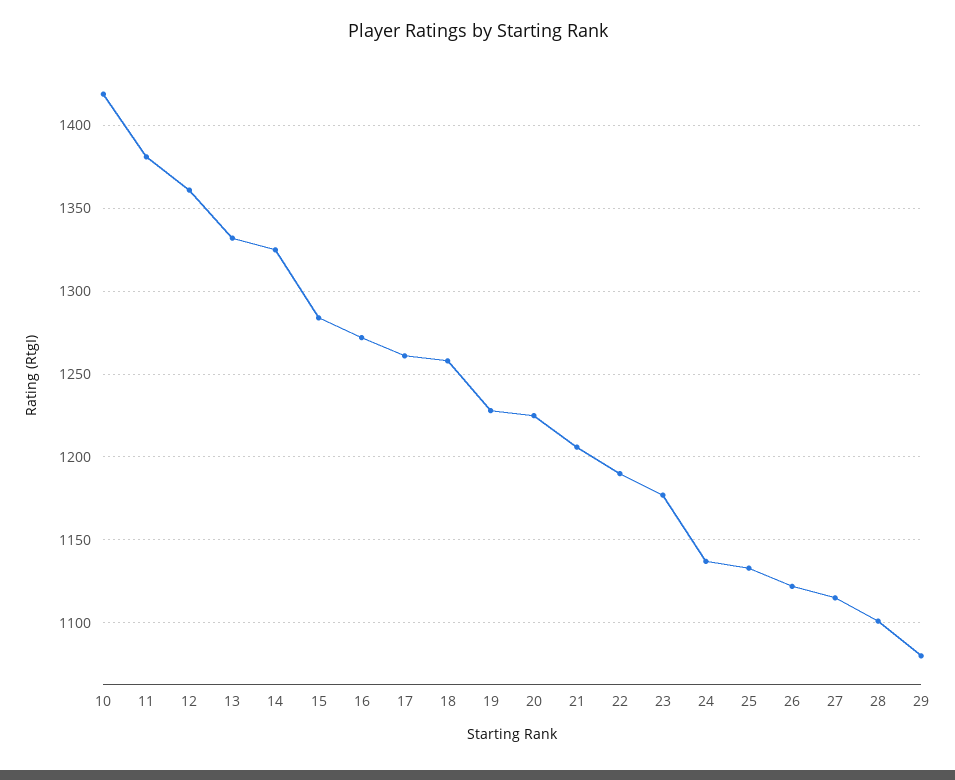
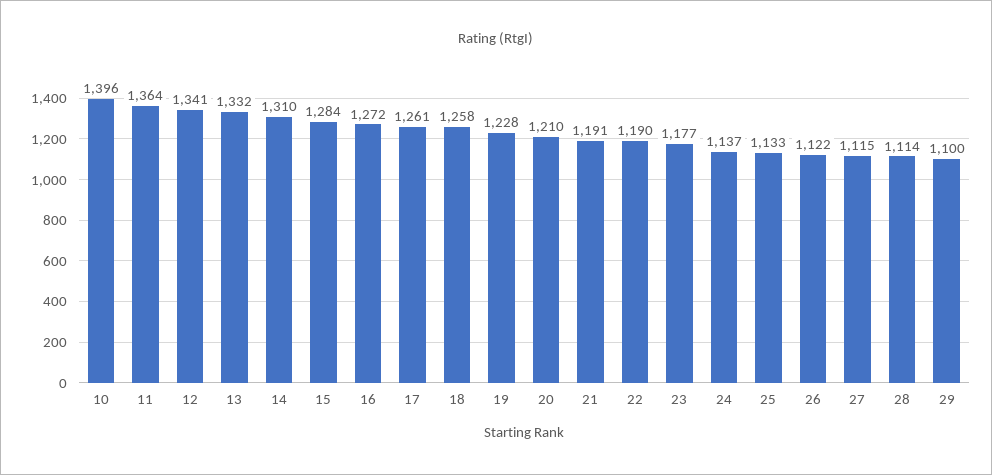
10: 1420 -> 1396
11: 1380 -> 1364
12: 1360 -> 1341
14: 1325 -> 1310
20: 1225 -> 1210
21: 1205 -> 1191
28: 1100 -> 1114
29: 1080 -> 1100

